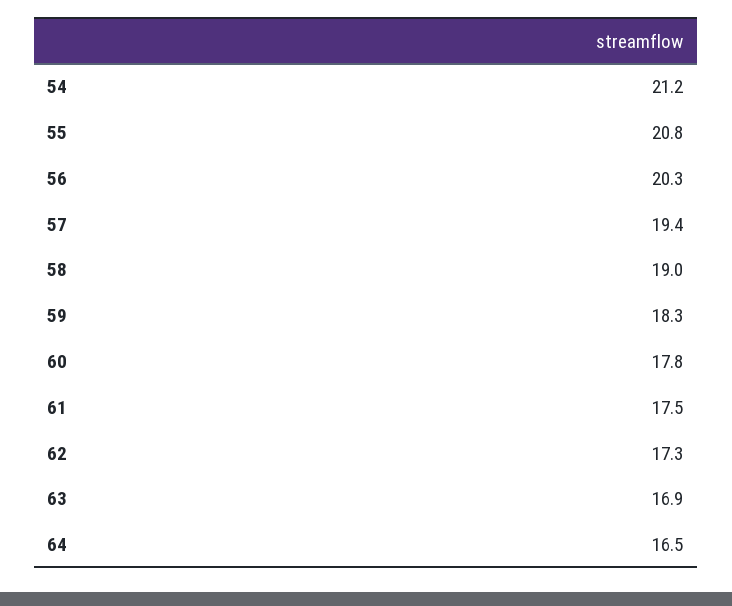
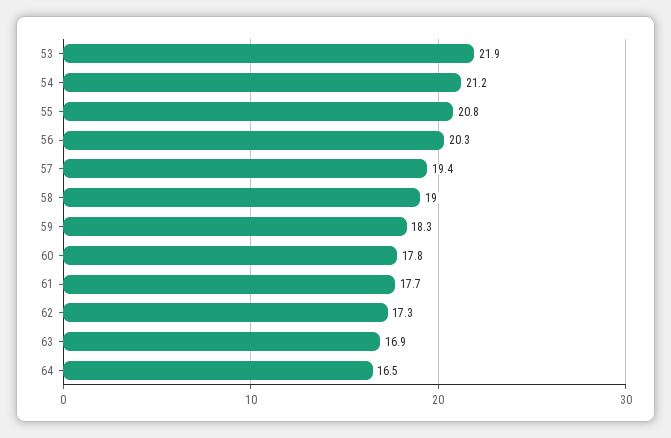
61: 17.5 -> 17.7
53: none -> 21.9

